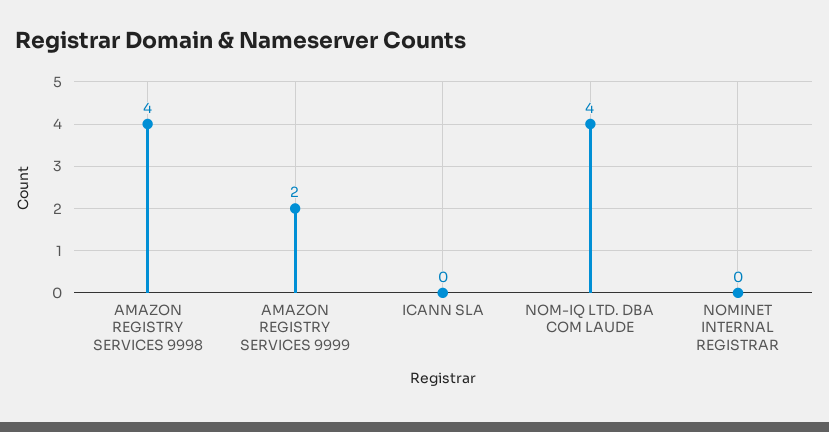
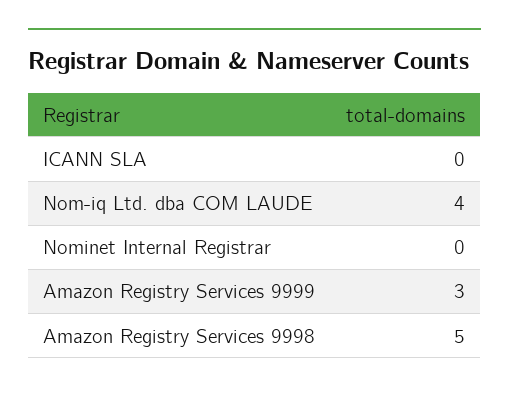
AMAZON REGISTRY SERVICES 9998: 4 -> 5
AMAZON REGISTRY SERVICES 9999: 2 -> 3

